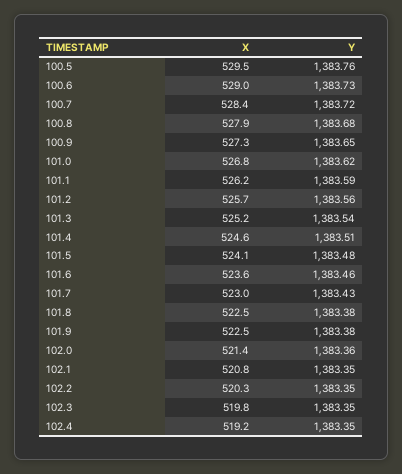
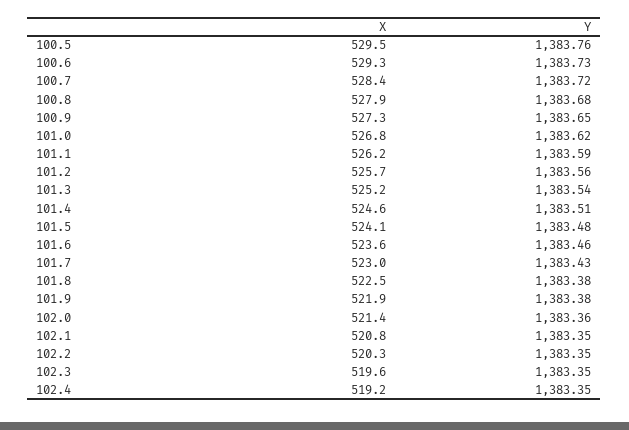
X, 100.6: 529 -> 529.3
X, 101.9: 522.5 -> 521.9
X, 102.3: 519.8 -> 519.6

